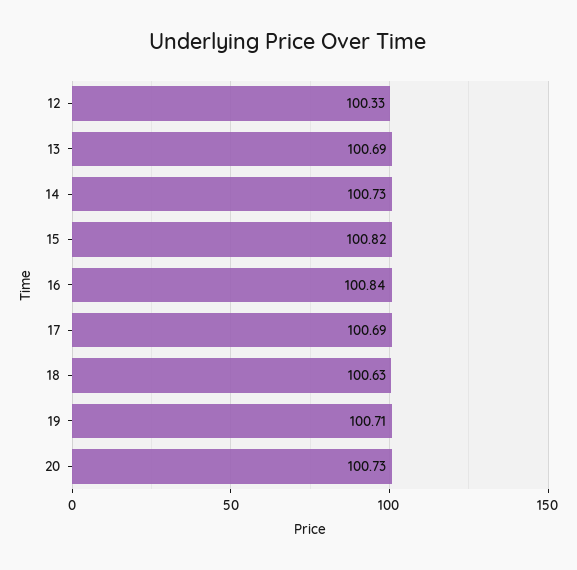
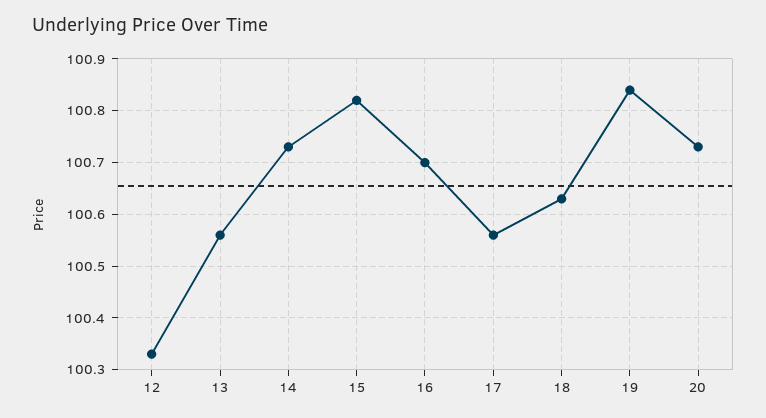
13: 100.69 -> 100.55
16: 100.84 -> 100.7
17: 100.69 -> 100.55
19: 100.71 -> 100.85

